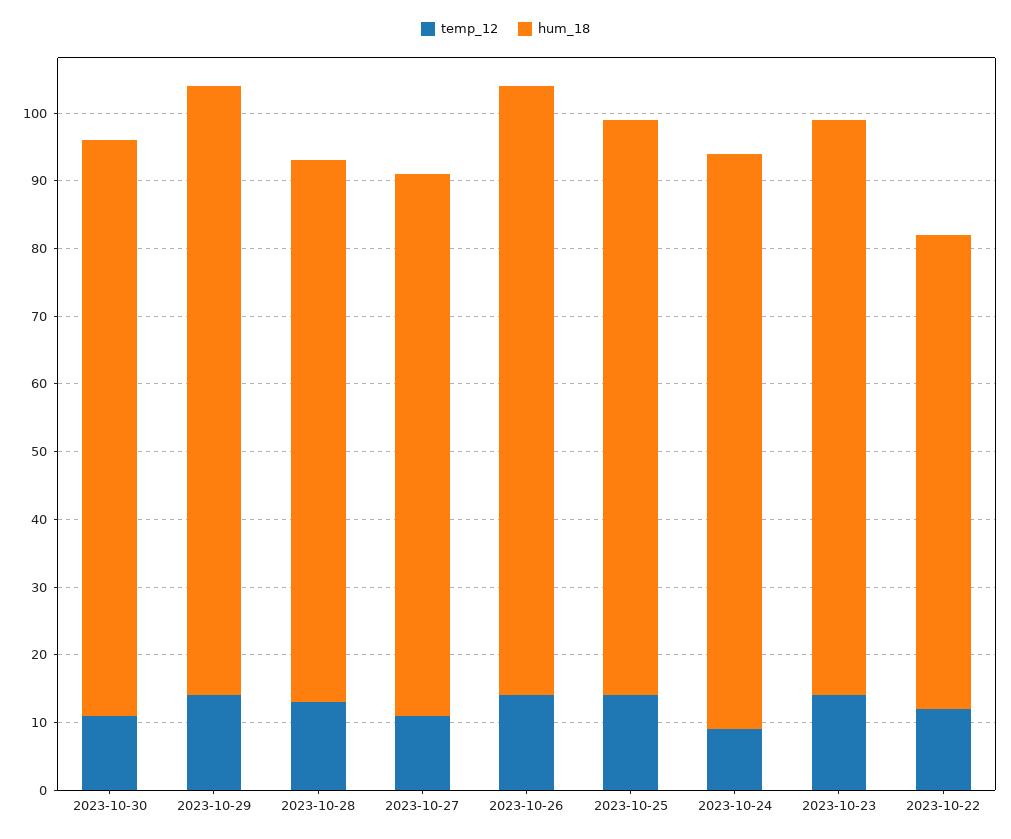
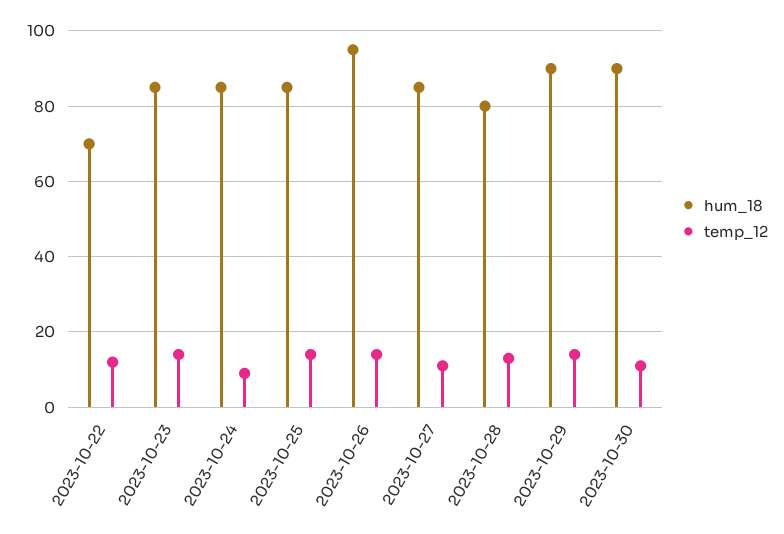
hum_18, 2023-10-30: 85 -> 90
hum_18, 2023-10-27: 80 -> 85
hum_18, 2023-10-26: 90 -> 95

